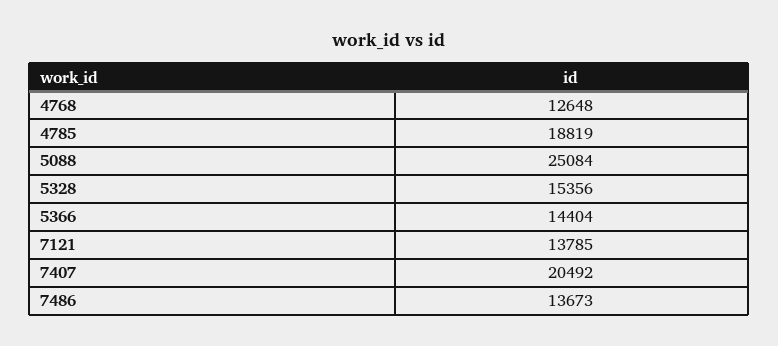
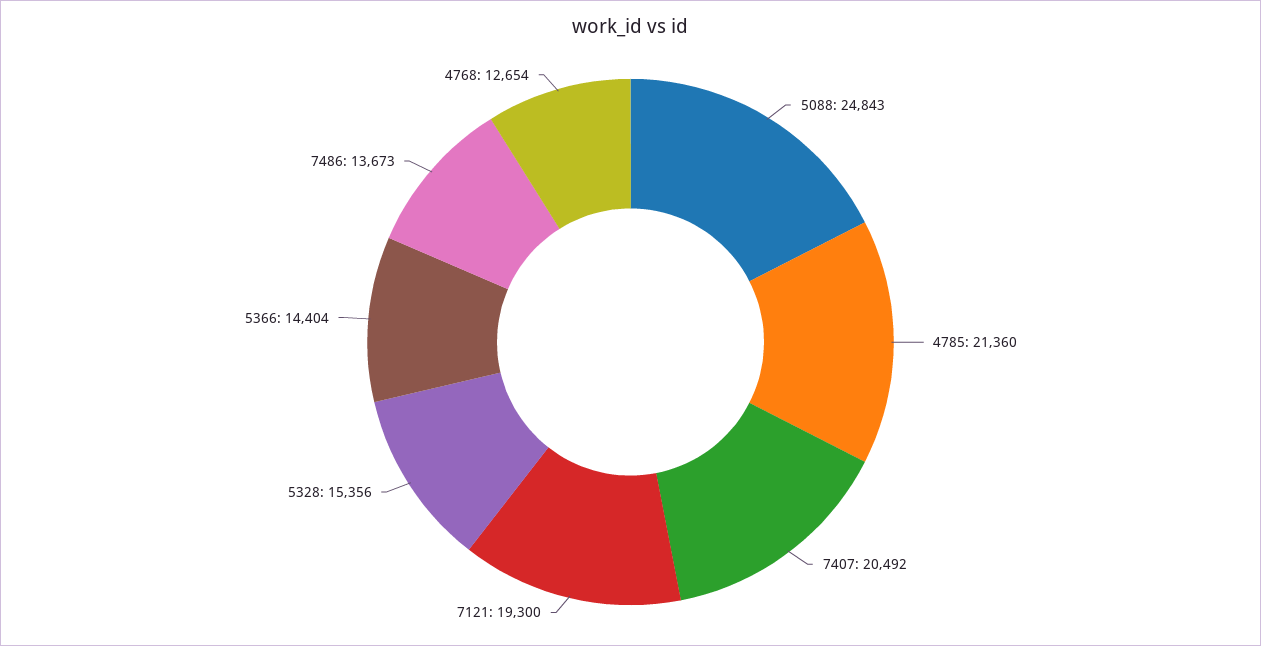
4768: 12648 -> 12654
4785: 18819 -> 21360
5088: 25084 -> 24843
7121: 13785 -> 19300

